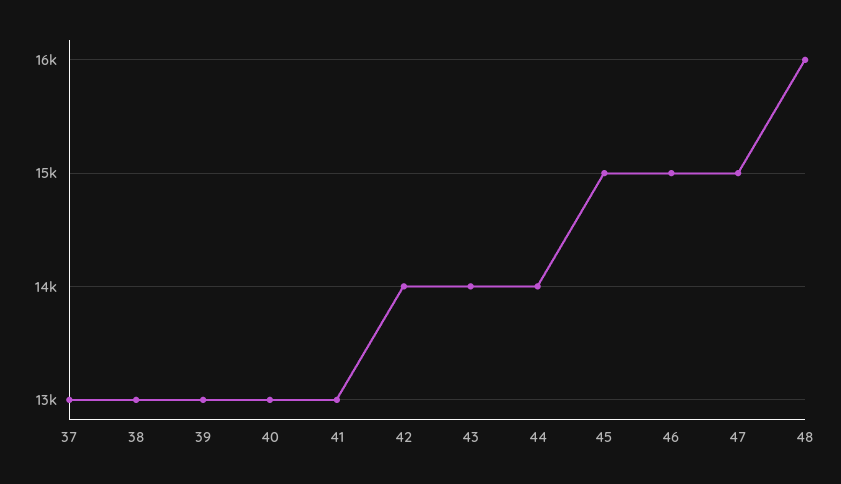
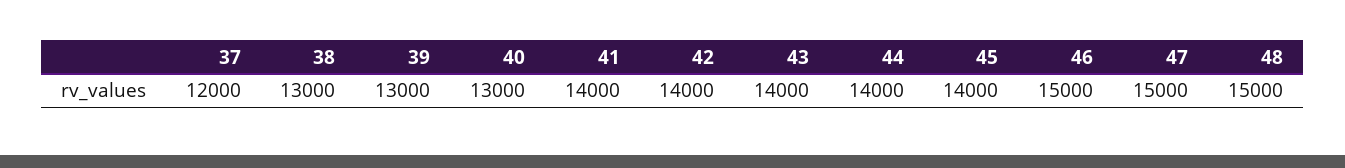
37: 13000 -> 12000
41: 13000 -> 14000
45: 15000 -> 14000
48: 16000 -> 15000

